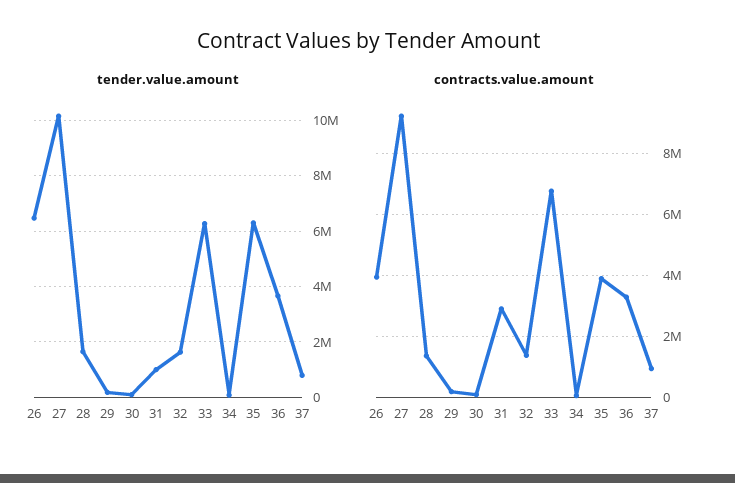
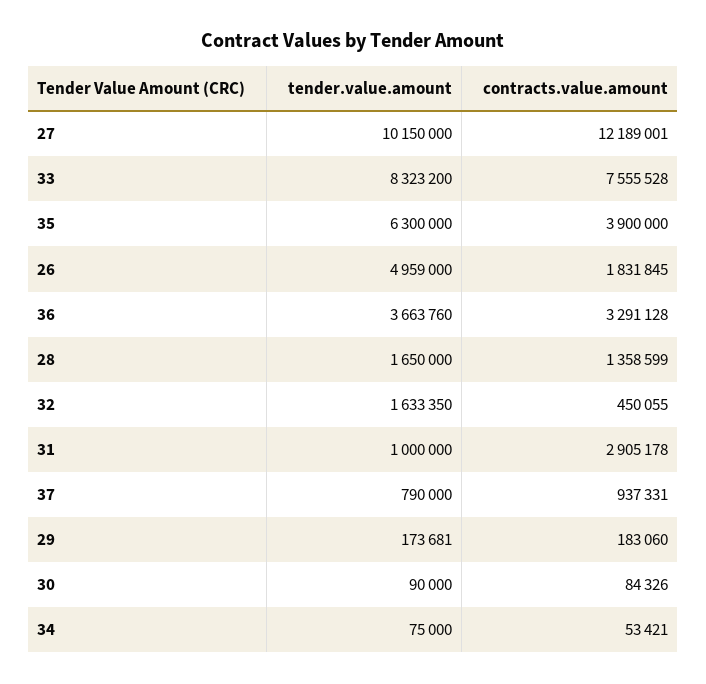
tender.value.amount, 26: 6500000 -> 4959000
tender.value.amount, 33: 6250000 -> 8323200
contracts.value.amount, 26: 4000000 -> 1831845
contracts.value.amount, 27: 9200000 -> 12189001
contracts.value.amount, 32: 1400000 -> 450055
contracts.value.amount, 33: 6800000 -> 7555528

